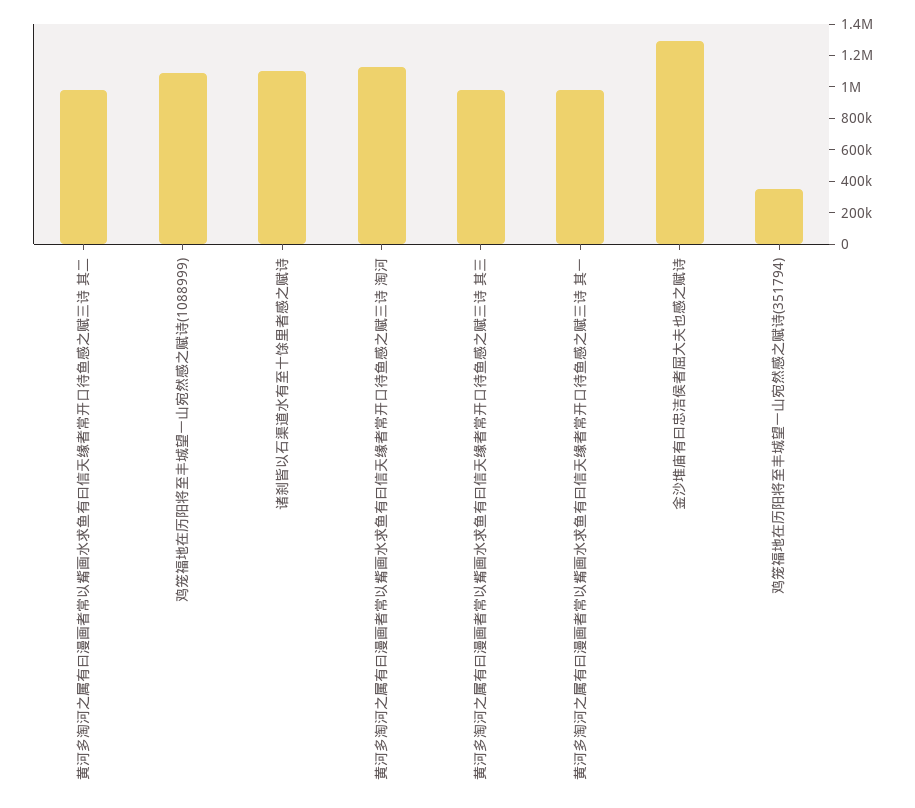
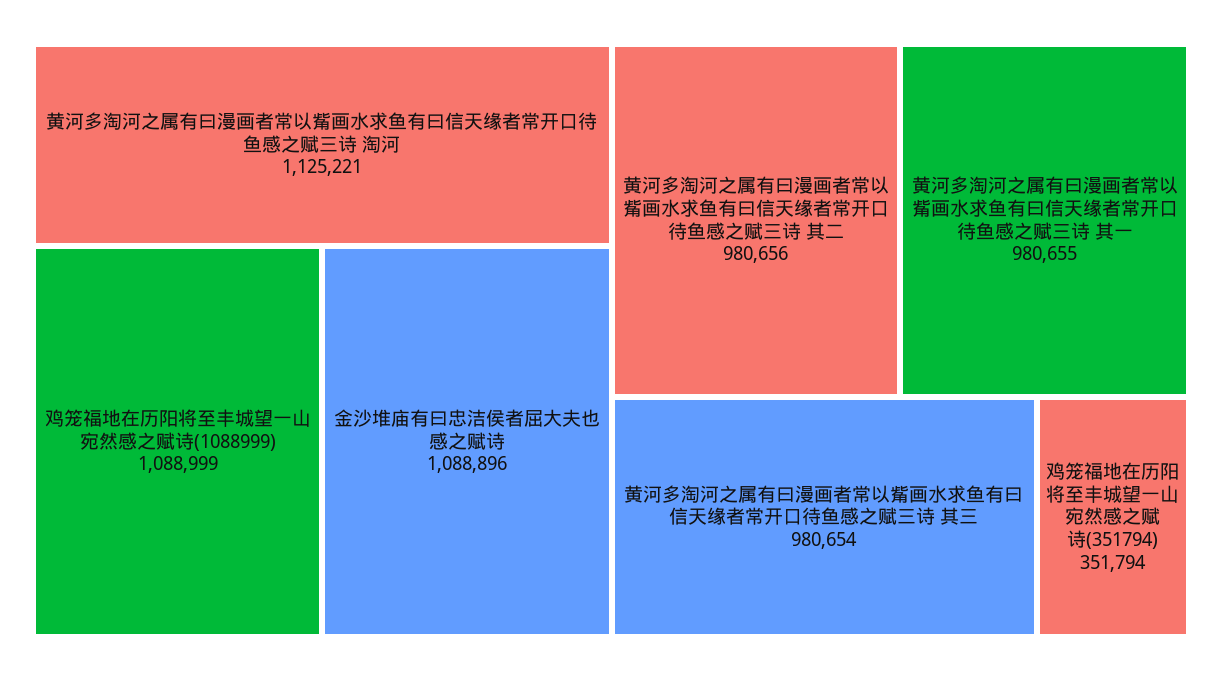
诸刹皆以石渠道水有至十馀里者感之赋诗: 1100000 -> none
金沙堆庙有曰忠洁侯者屈大夫也感之赋诗: 1300000 -> 1088896

